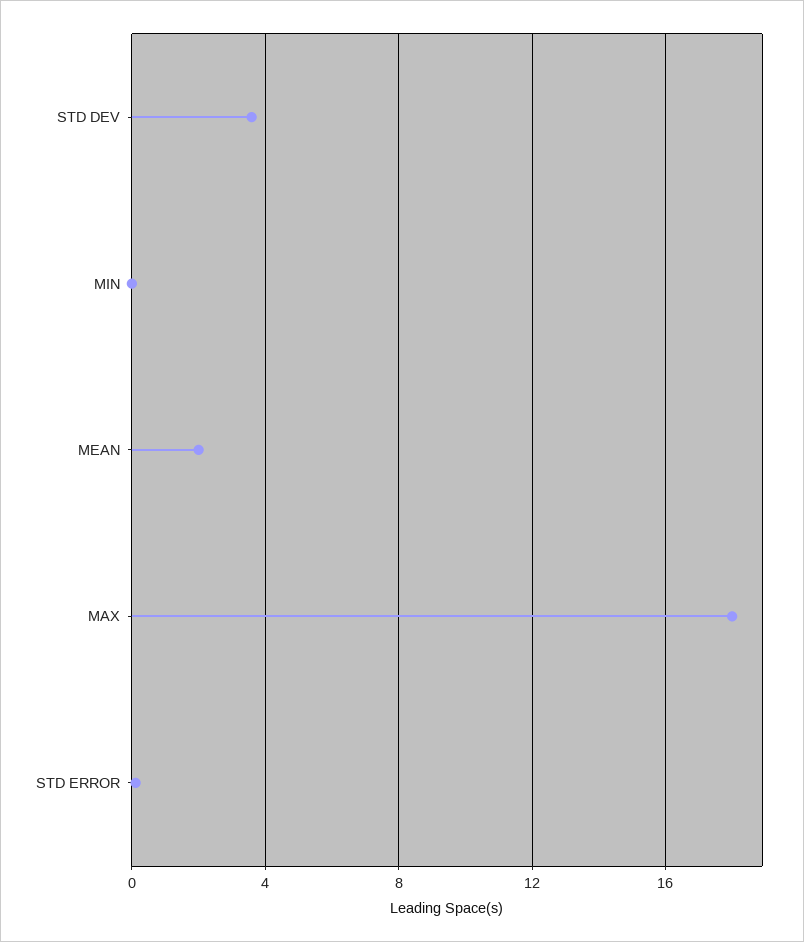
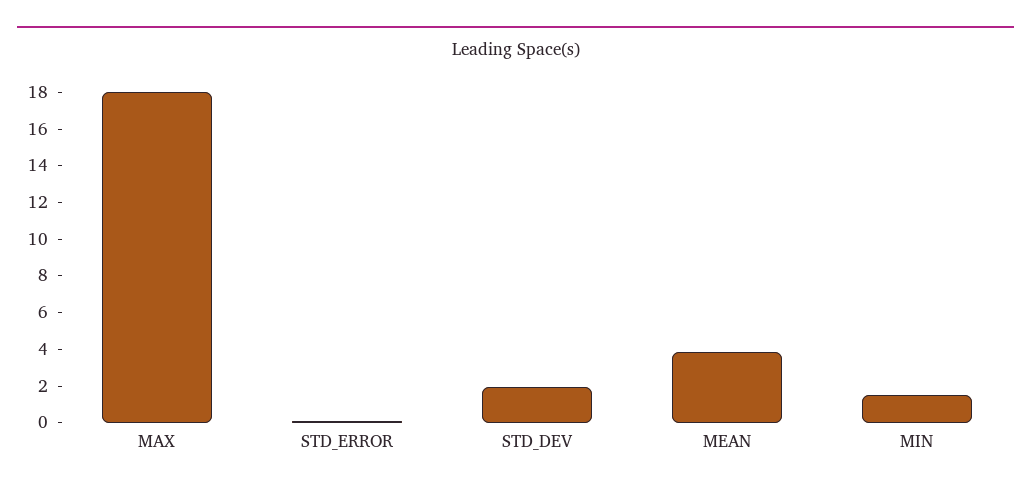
STD DEV: 3.5 -> 2
MIN: 0 -> 1.5
MEAN: 2 -> 4

